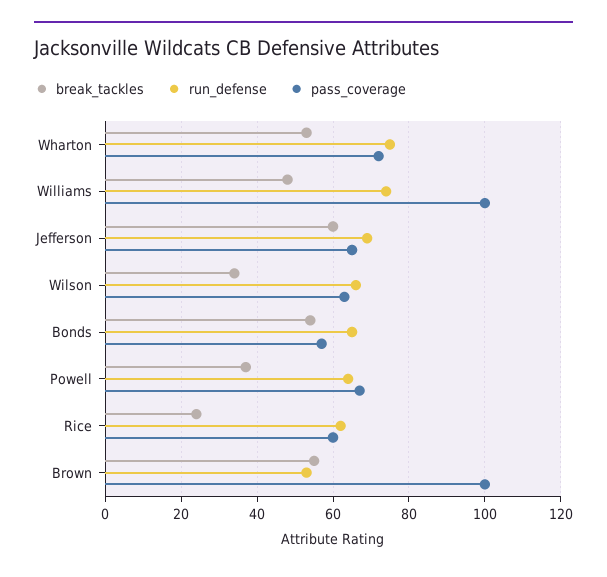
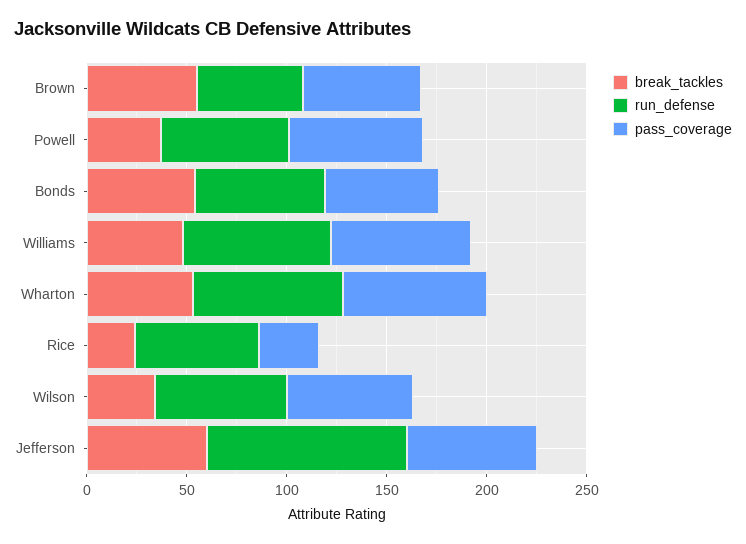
pass_coverage, Williams: 100 -> 70
run_defense, Jefferson: 70 -> 100
pass_coverage, Rice: 60 -> 30
pass_coverage, Brown: 100 -> 60

